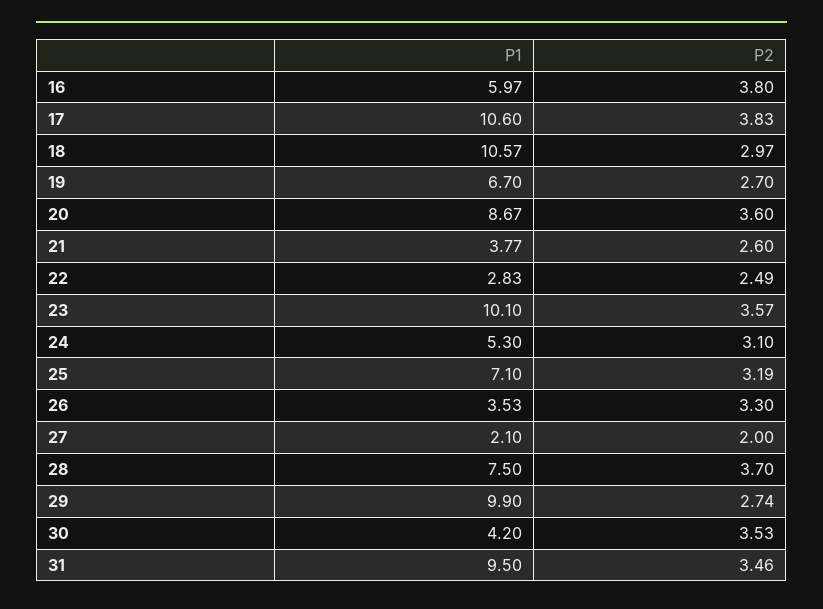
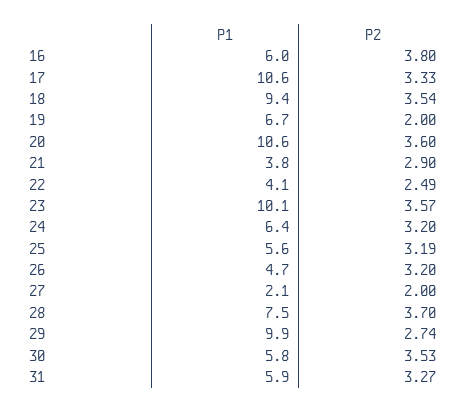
P2, 17: 3.83 -> 3.33
P1, 18: 10.57 -> 9.4
P2, 18: 2.97 -> 3.54
P2, 19: 2.7 -> 2
P1, 20: 8.67 -> 10.6
P2, 21: 2.6 -> 2.9
P1, 22: 2.83 -> 4.1
P1, 24: 5.3 -> 6.4
P2, 24: 3.1 -> 3.2
P1, 25: 7.1 -> 5.6
P1, 26: 3.53 -> 4.7
P2, 26: 3.3 -> 3.2
P1, 30: 4.2 -> 5.8
P1, 31: 9.5 -> 5.9
P2, 31: 3.46 -> 3.27

